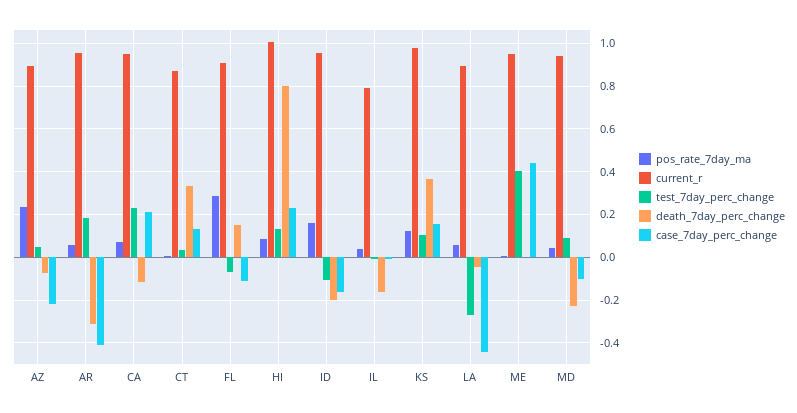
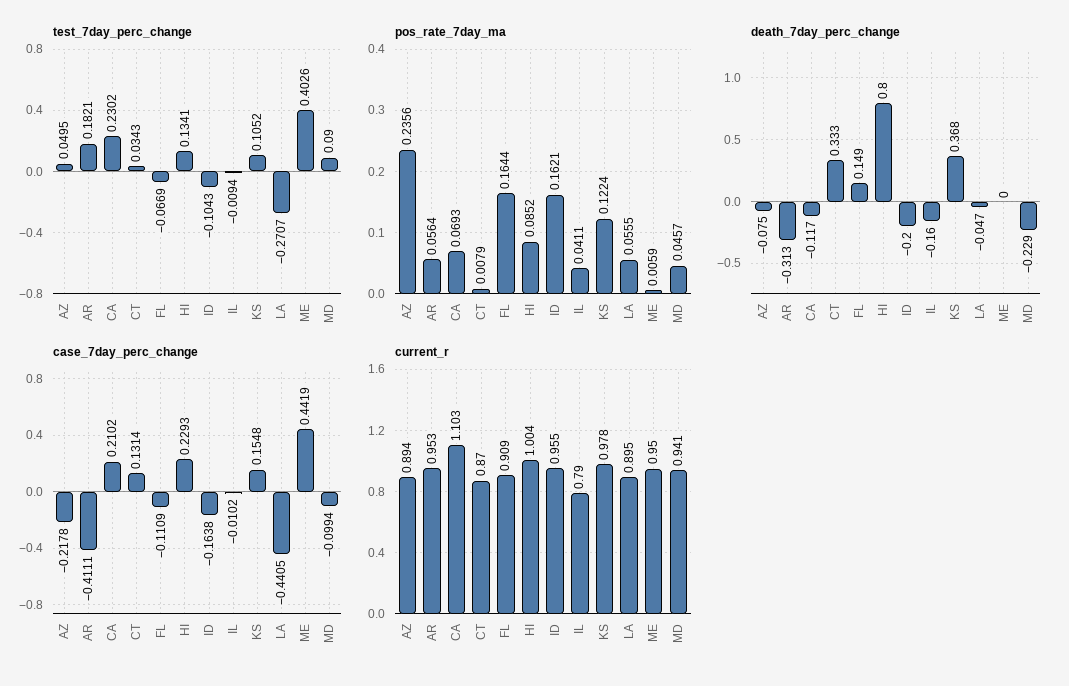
current_r, CA: 0.95 -> 1.103
pos_rate_7day_ma, FL: 0.3 -> 0.1644

